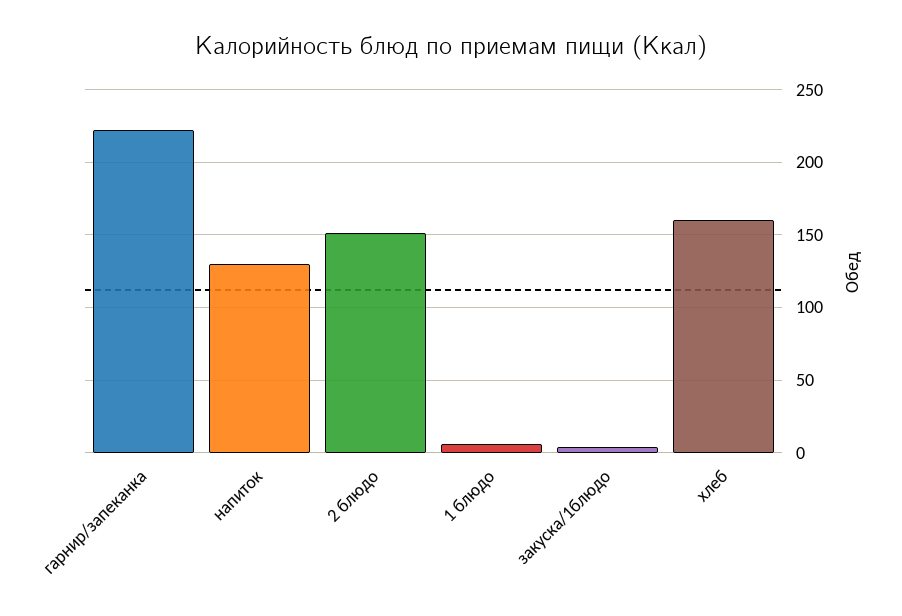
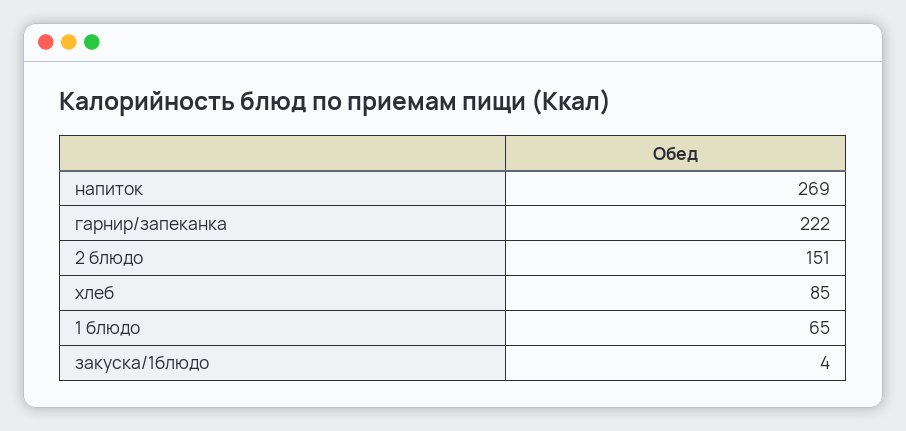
напиток: 130 -> 269
1 блюдо: 5 -> 65
хлеб: 160 -> 85

